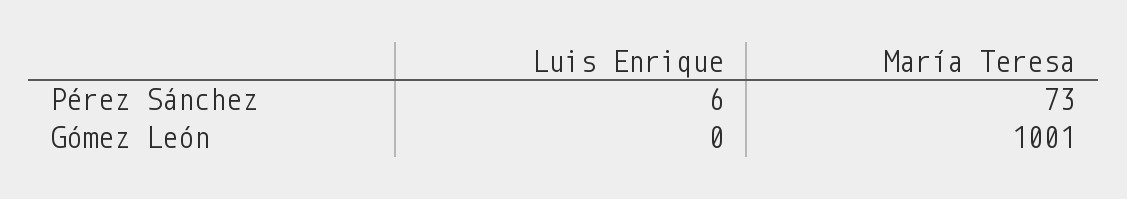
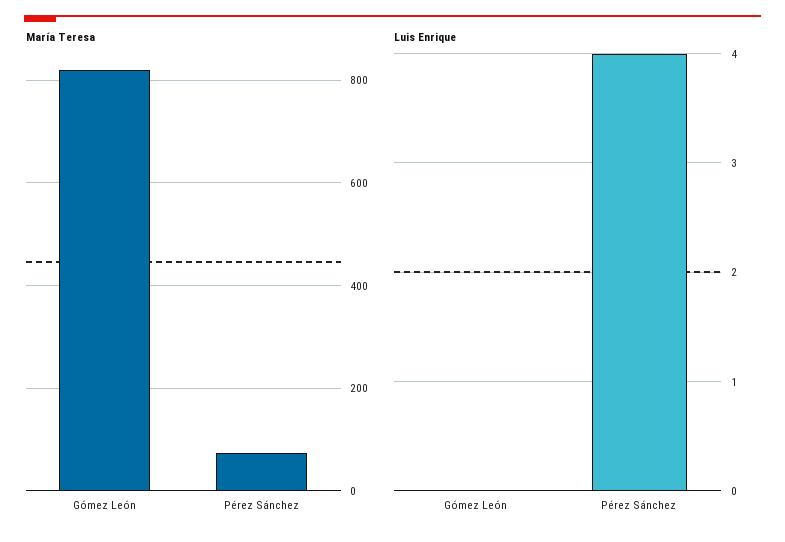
Luis Enrique, Pérez Sánchez: 6 -> 4
María Teresa, Gómez León: 1001 -> 820

